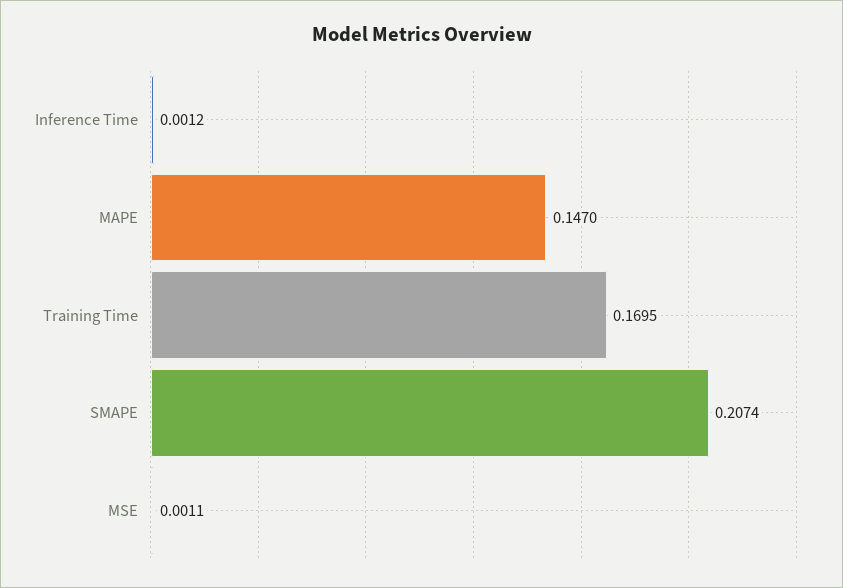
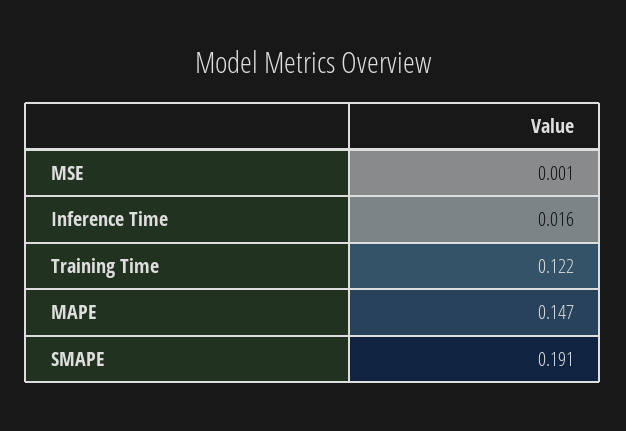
Inference Time: 0.0012 -> 0.016
Training Time: 0.1695 -> 0.122
SMAPE: 0.2074 -> 0.191

